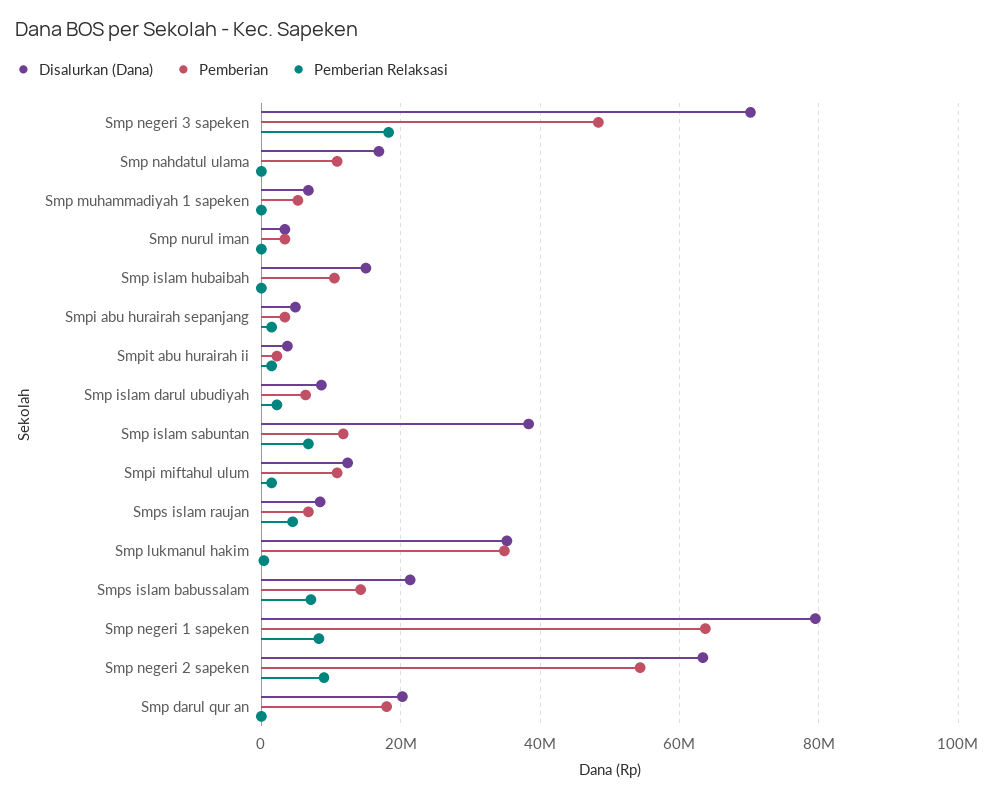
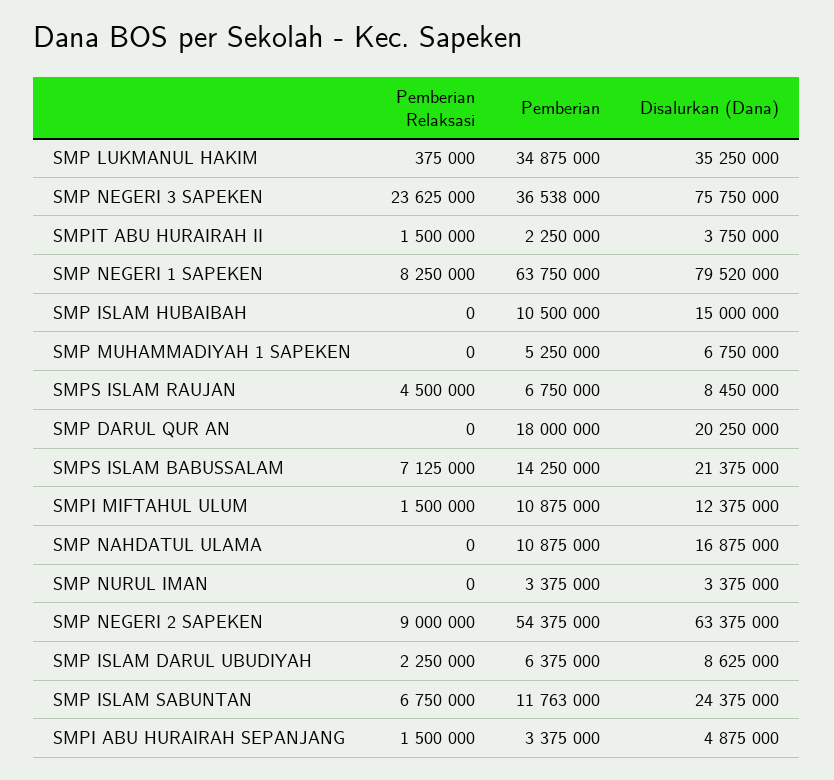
Disalurkan (Dana), Smp negeri 3 sapeken: 70000000 -> 75750000
Pemberian, Smp negeri 3 sapeken: 48000000 -> 36538000
Pemberian Relaksasi, Smp negeri 3 sapeken: 18000000 -> 23625000
Disalurkan (Dana), Smp islam sabuntan: 38000000 -> 24375000

